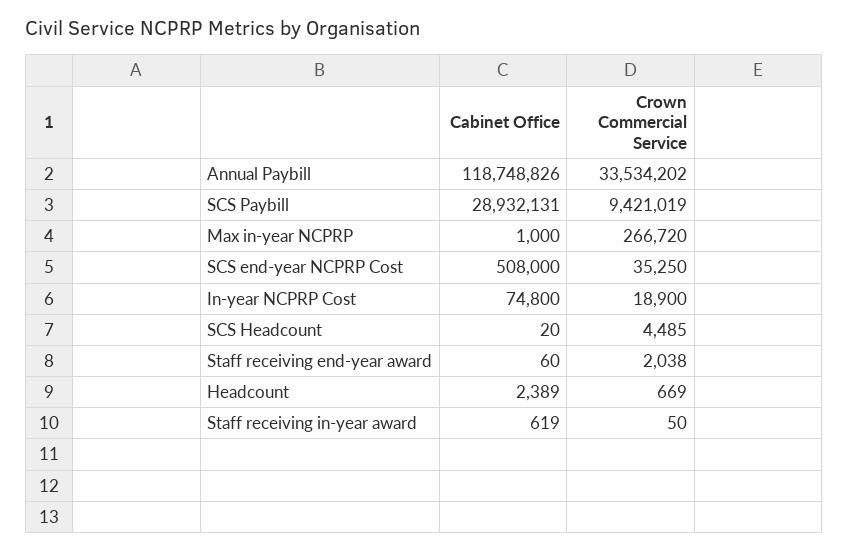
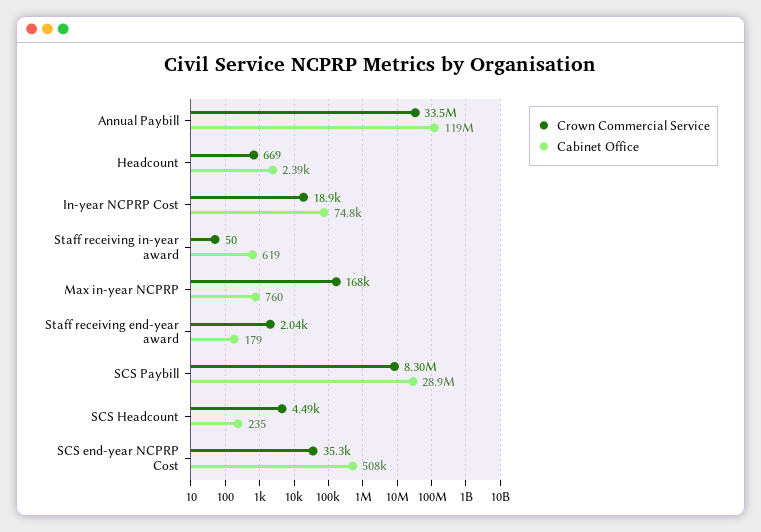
Crown Commercial Service, SCS Paybill: 9421019 -> 8300000
Cabinet Office, Max in-year NCPRP: 1000 -> 760
Crown Commercial Service, Max in-year NCPRP: 266720 -> 168000
Cabinet Office, SCS Headcount: 20 -> 235
Cabinet Office, Staff receiving end-year award: 60 -> 179

